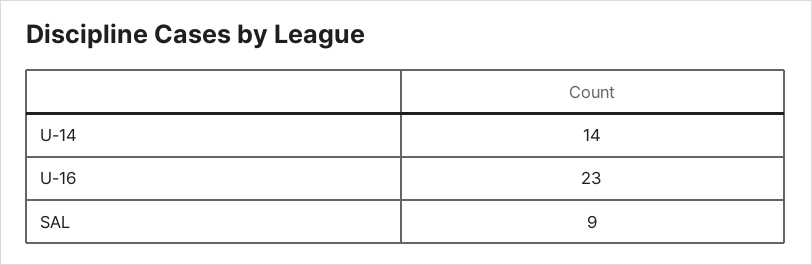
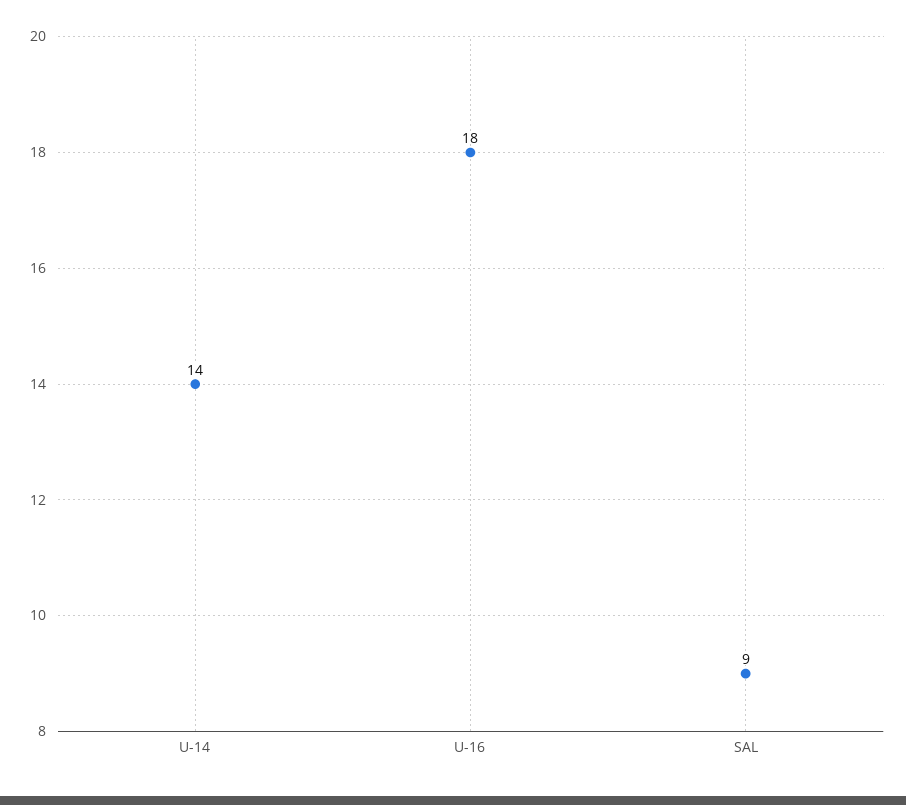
U-16: 23 -> 18

